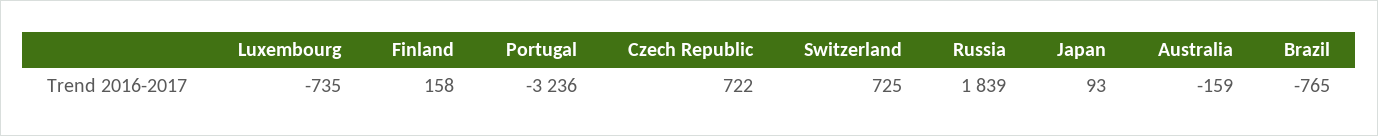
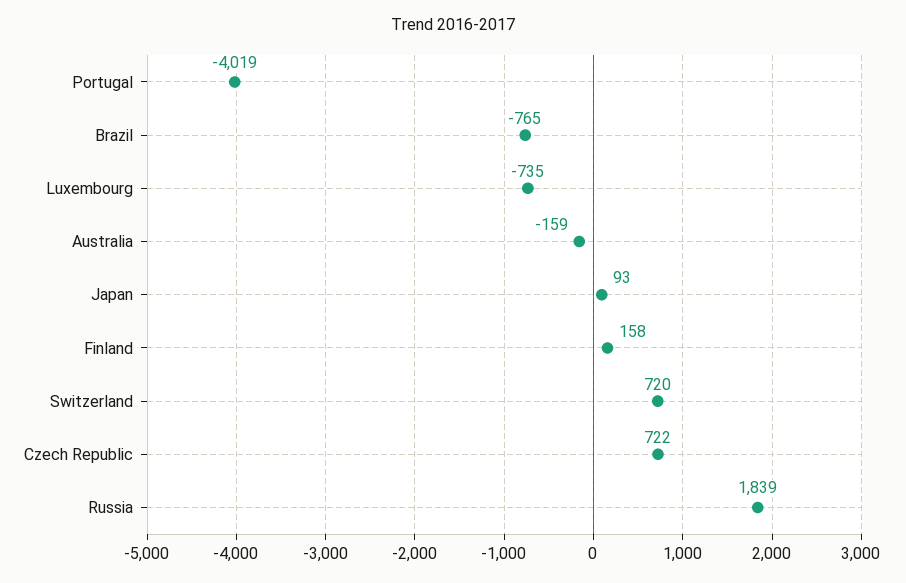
Portugal: -3236 -> -4019
Switzerland: 725 -> 720

